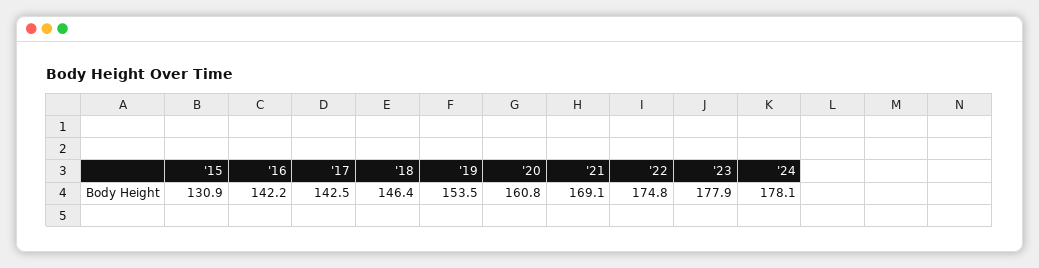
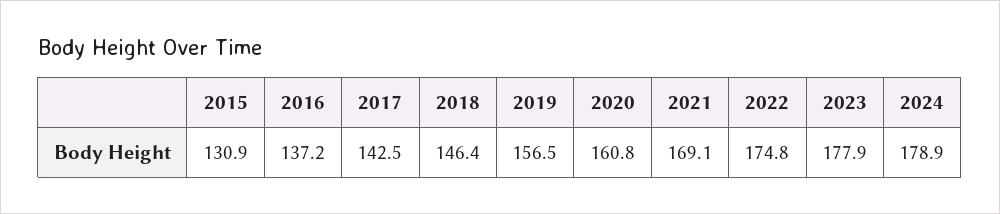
'16: 142.2 -> 137.2
'19: 153.5 -> 156.5
'24: 178.1 -> 178.9

